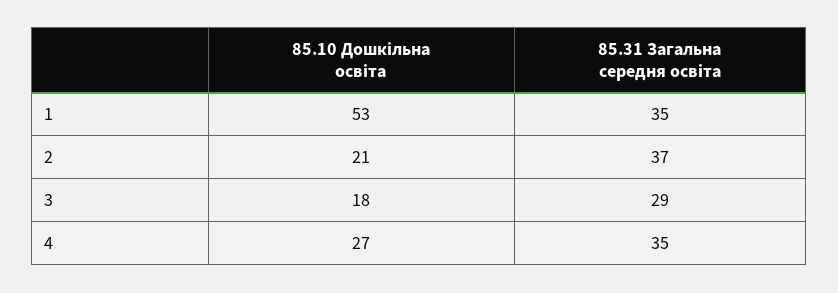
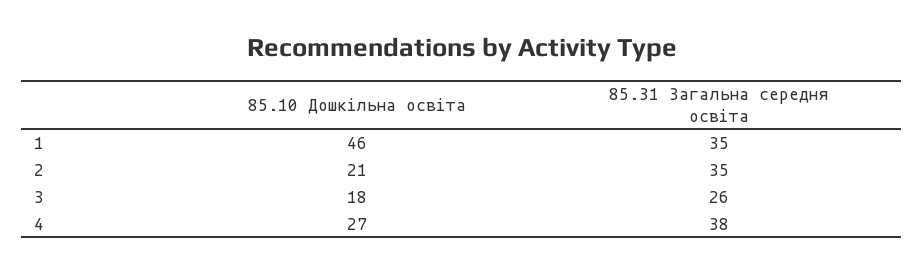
85.10 Дошкільна освіта, 1: 53 -> 46
85.31 Загальна середня освіта, 2: 37 -> 35
85.31 Загальна середня освіта, 3: 29 -> 26
85.31 Загальна середня освіта, 4: 35 -> 38

